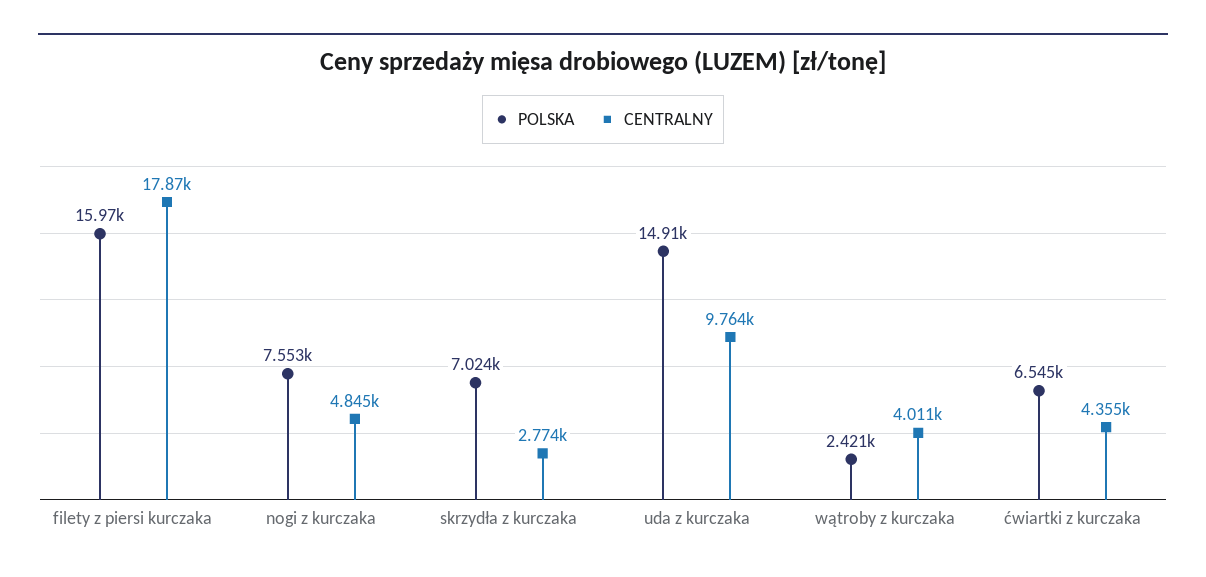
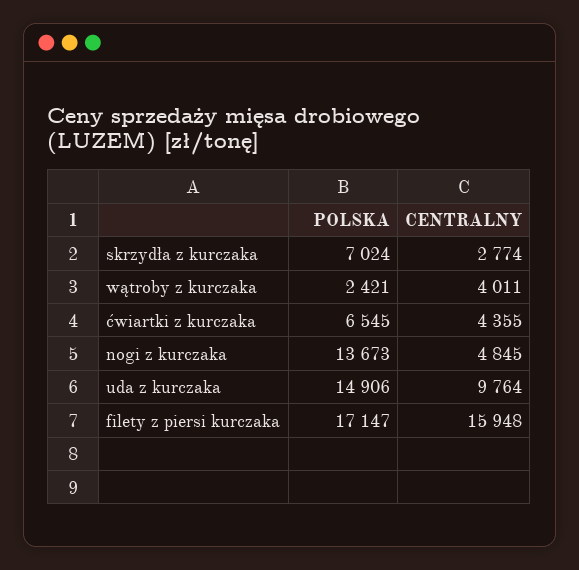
POLSKA, filety z piersi kurczaka: 15970 -> 17147
CENTRALNY, filety z piersi kurczaka: 17870 -> 15948
POLSKA, nogi z kurczaka: 7553 -> 13673

